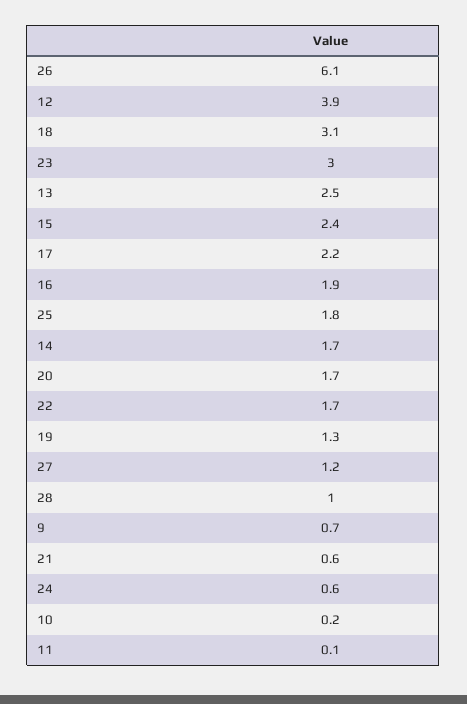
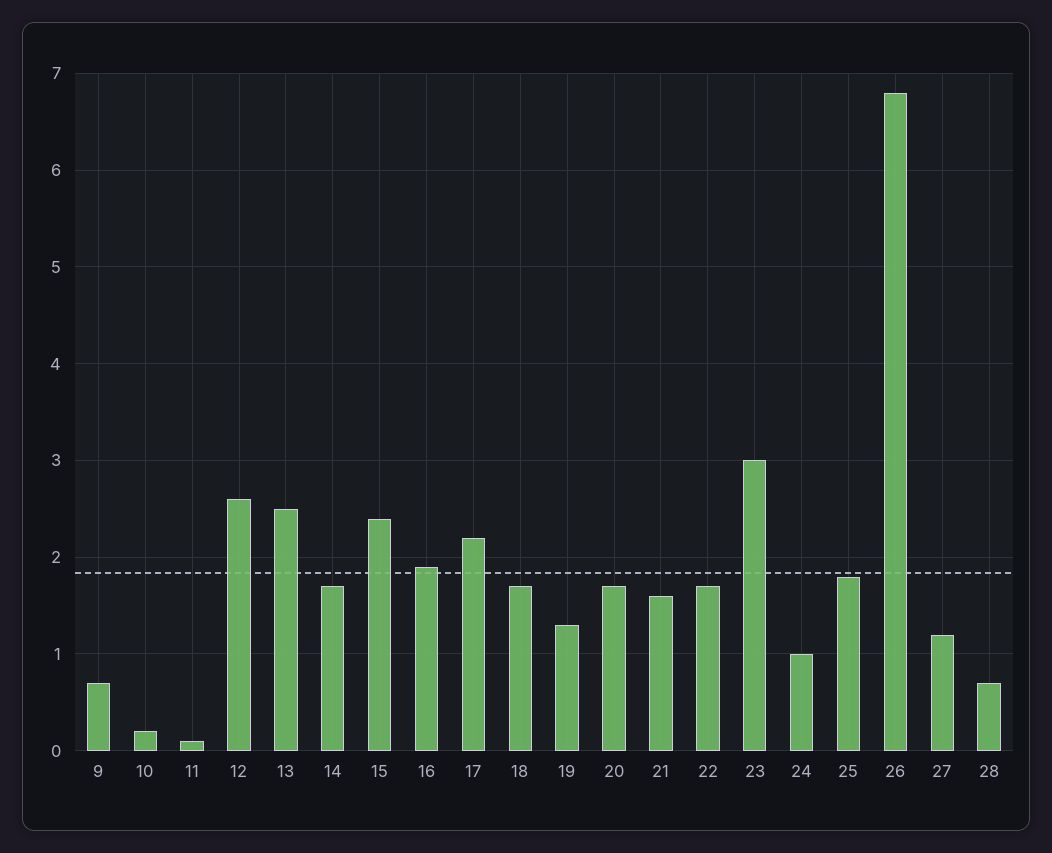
26: 6.1 -> 6.8
12: 3.9 -> 2.6
18: 3.1 -> 1.7
28: 1 -> 0.7
21: 0.6 -> 1.6
24: 0.6 -> 1

